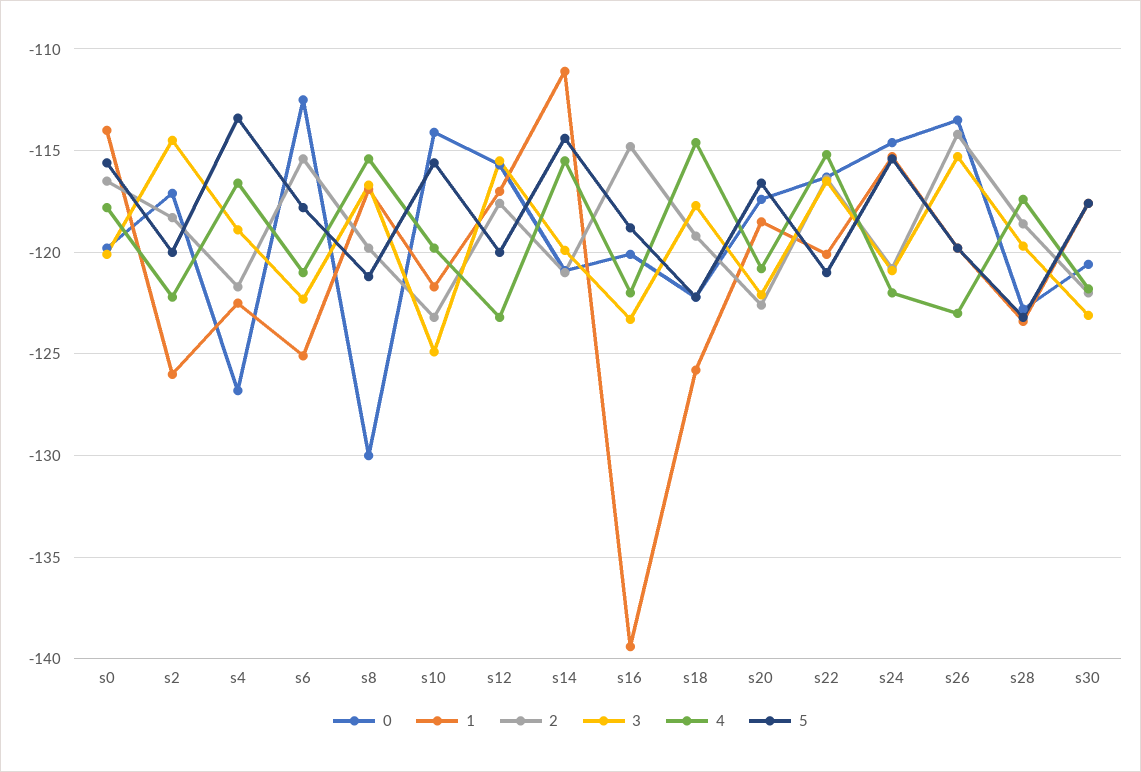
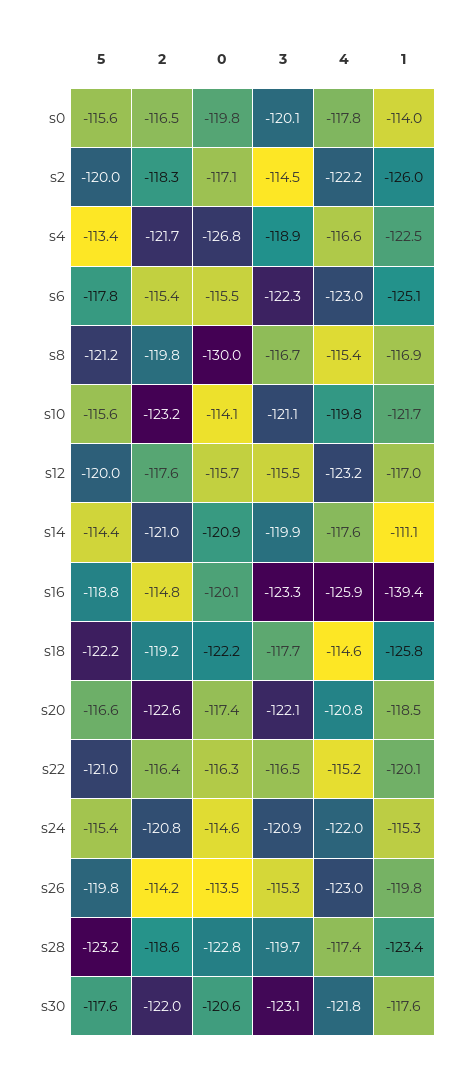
0, s6: -112.5 -> -115.5
4, s6: -121 -> -123
3, s10: -125 -> -121.1
4, s14: -115.5 -> -117.6
4, s16: -122 -> -125.9

